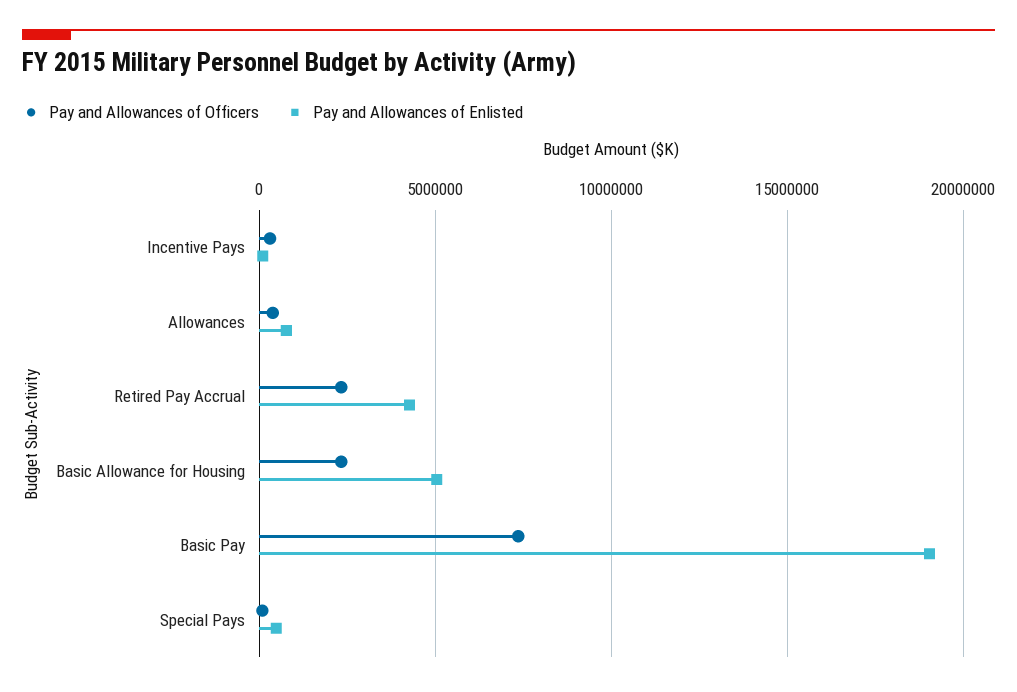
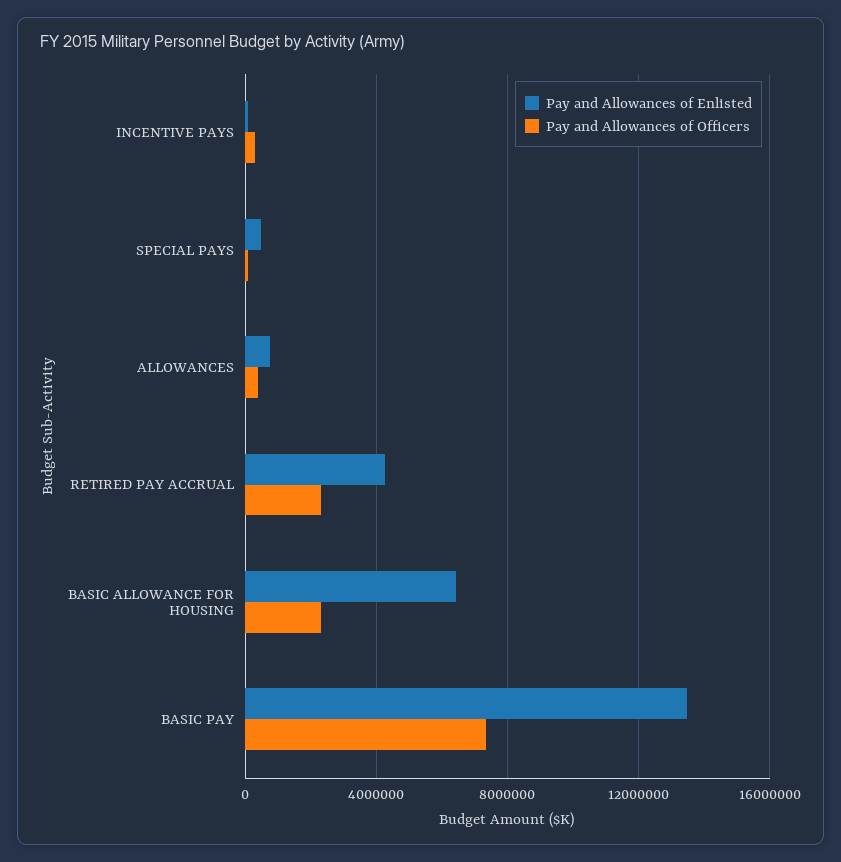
Pay and Allowances of Enlisted, Basic Allowance for Housing: 5000000 -> 6500000
Pay and Allowances of Enlisted, Basic Pay: 19000000 -> 13500000

